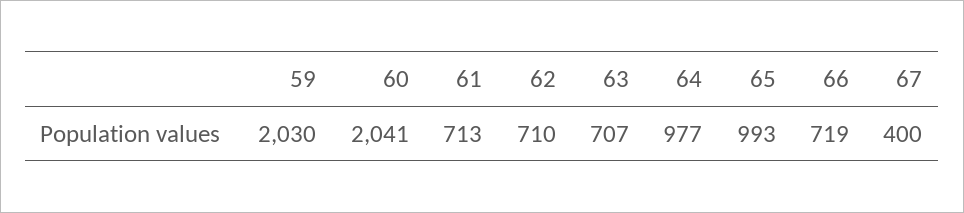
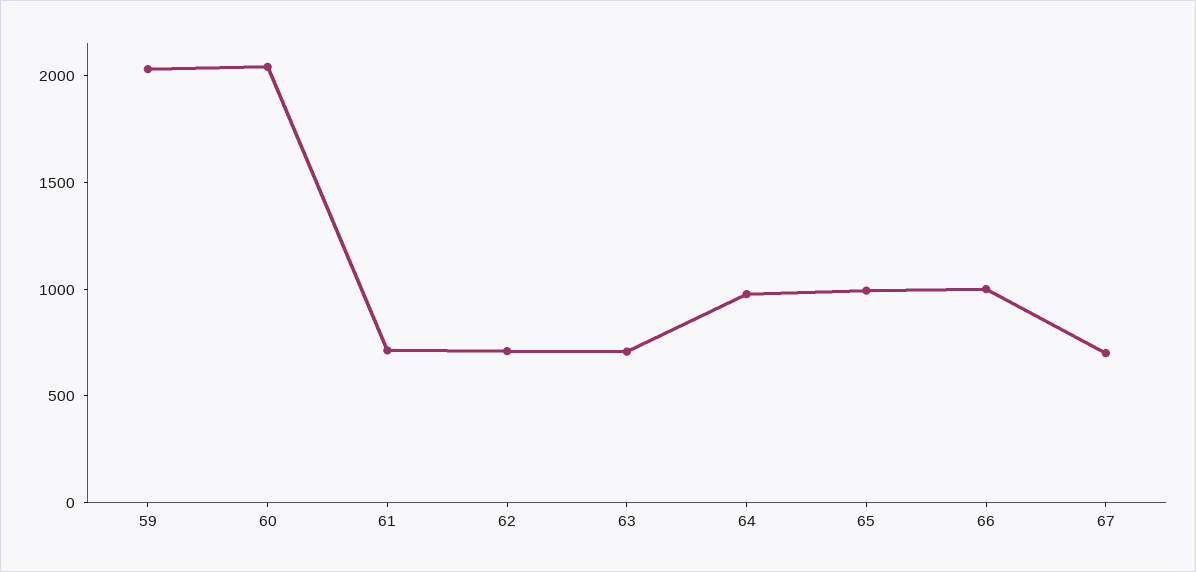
66: 719 -> 1000
67: 400 -> 700

